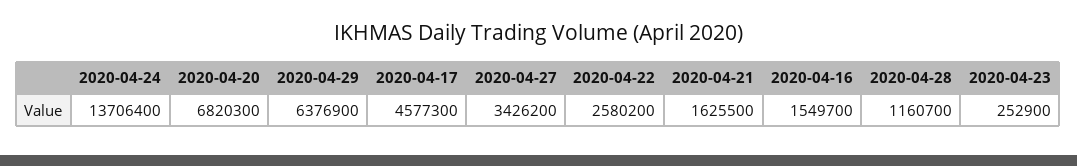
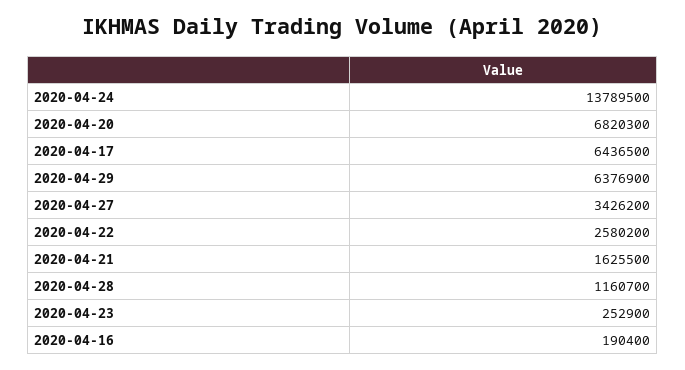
2020-04-24: 13706400 -> 13789500
2020-04-17: 4577300 -> 6436500
2020-04-16: 1549700 -> 190400

